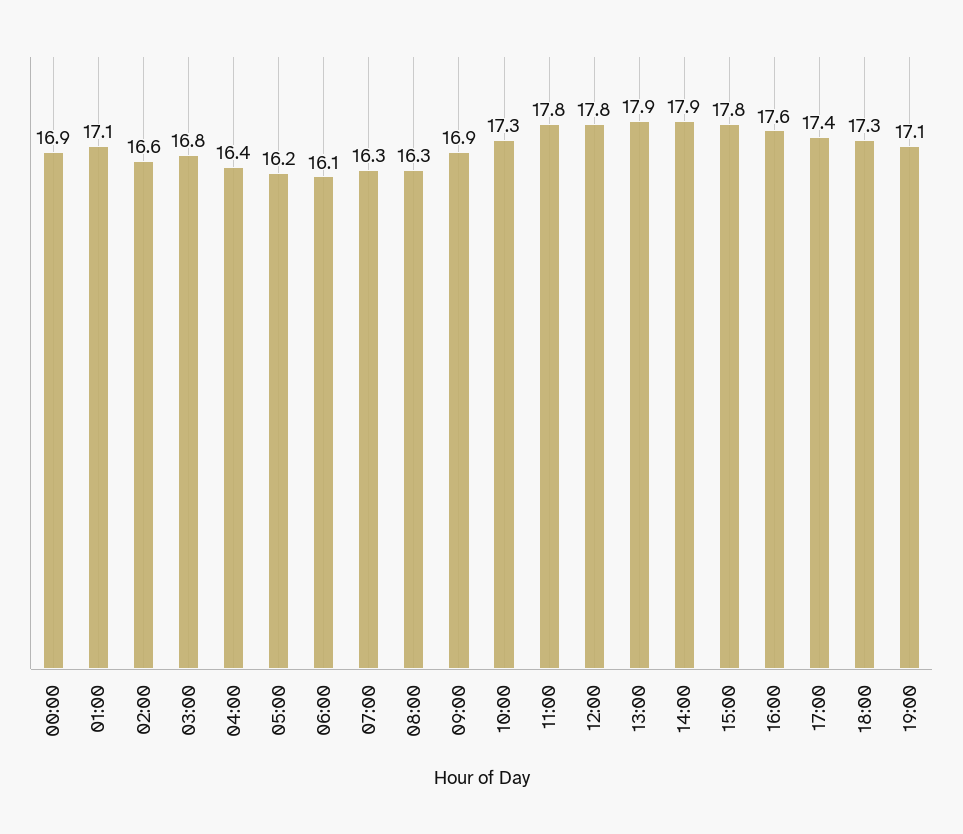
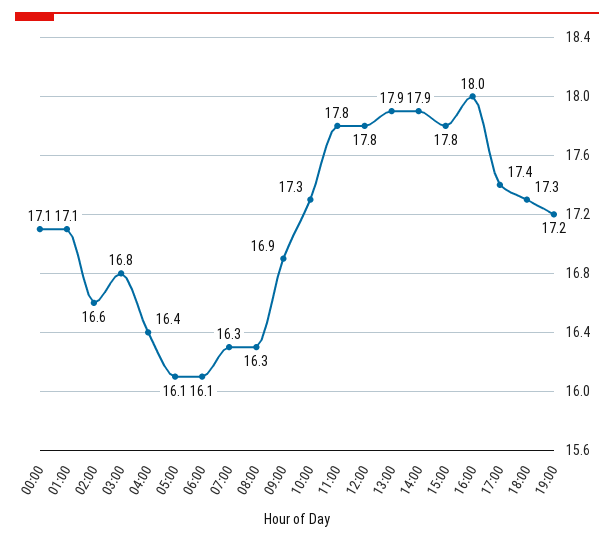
00:00: 16.9 -> 17.1
05:00: 16.2 -> 16.1
16:00: 17.6 -> 18
19:00: 17.1 -> 17.2

